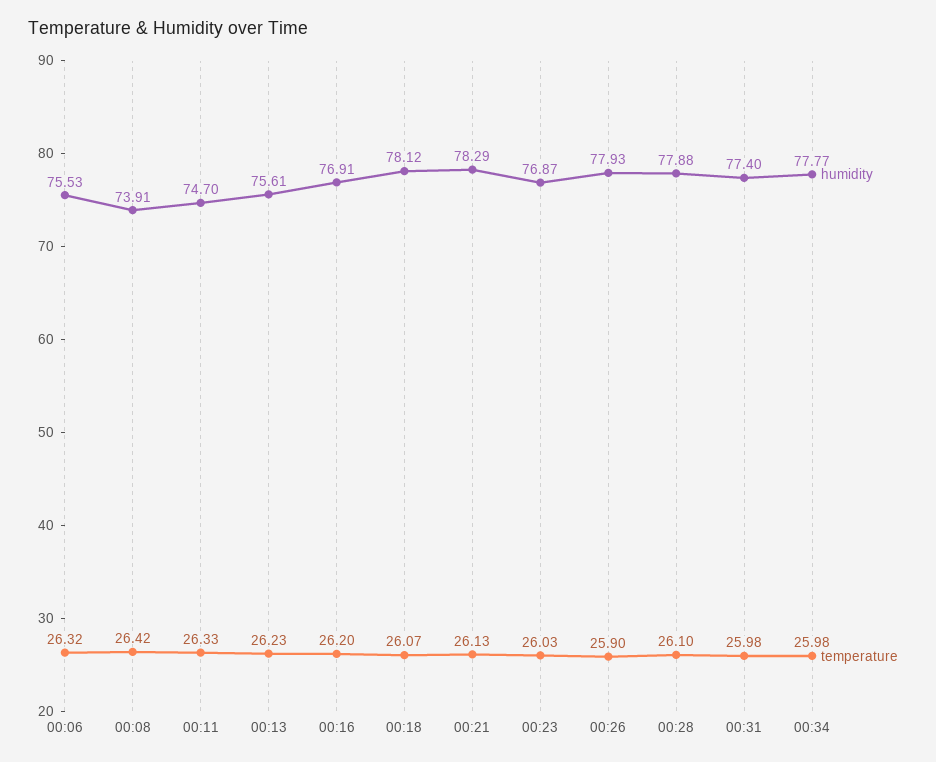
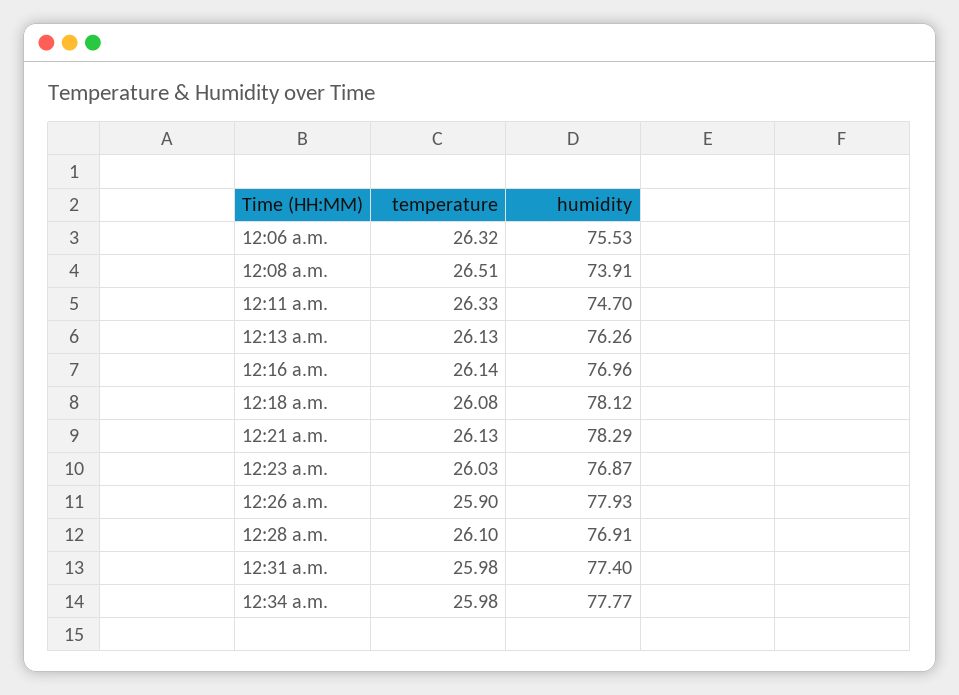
temperature, 00:08: 26.42 -> 26.51
humidity, 00:13: 75.61 -> 76.26
temperature, 00:13: 26.23 -> 26.13
humidity, 00:16: 76.91 -> 76.96
temperature, 00:16: 26.2 -> 26.14
temperature, 00:18: 26.07 -> 26.08
humidity, 00:28: 77.88 -> 76.91

